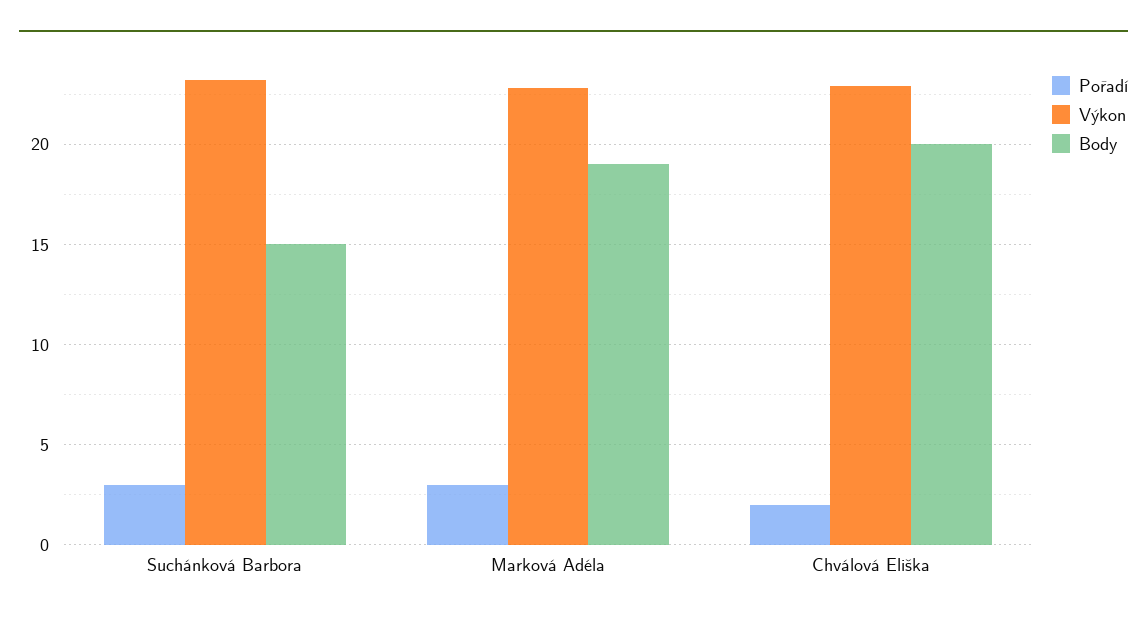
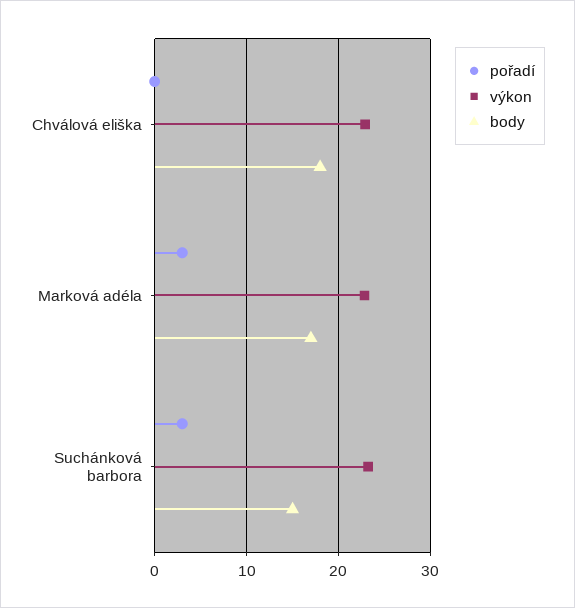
Body, Marková Adéla: 19 -> 17
Pořadí, Chválová Eliška: 2 -> 0
Body, Chválová Eliška: 20 -> 18

